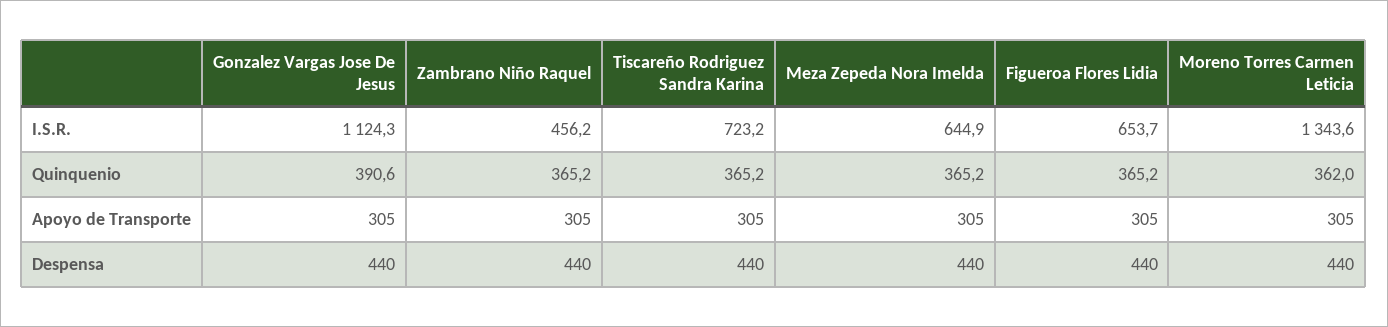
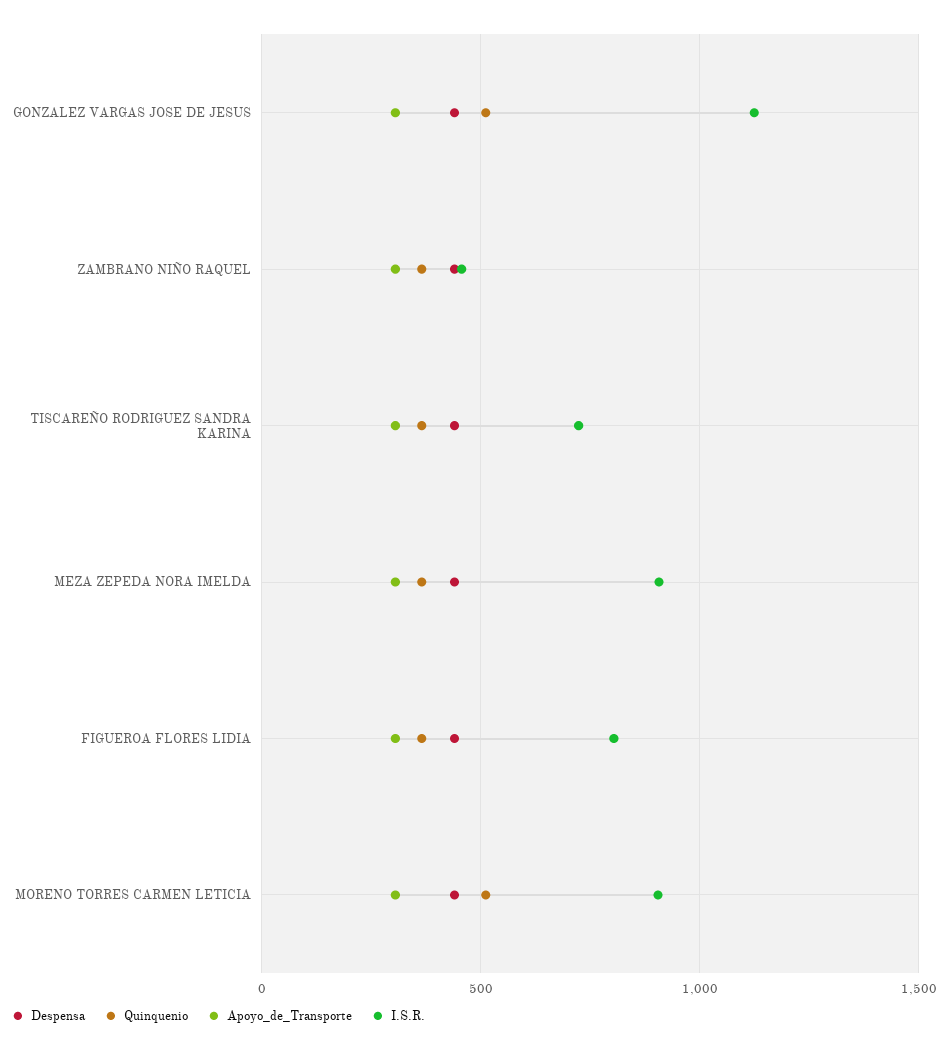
I.S.R., Meza Zepeda Nora Imelda: 644.9 -> 900
I.S.R., Figueroa Flores Lidia: 653.7 -> 800
I.S.R., Moreno Torres Carmen Leticia: 1343.6 -> 900
Quinquenio, Gonzalez Vargas Jose De Jesus: 390.6 -> 500
Quinquenio, Moreno Torres Carmen Leticia: 362 -> 500

